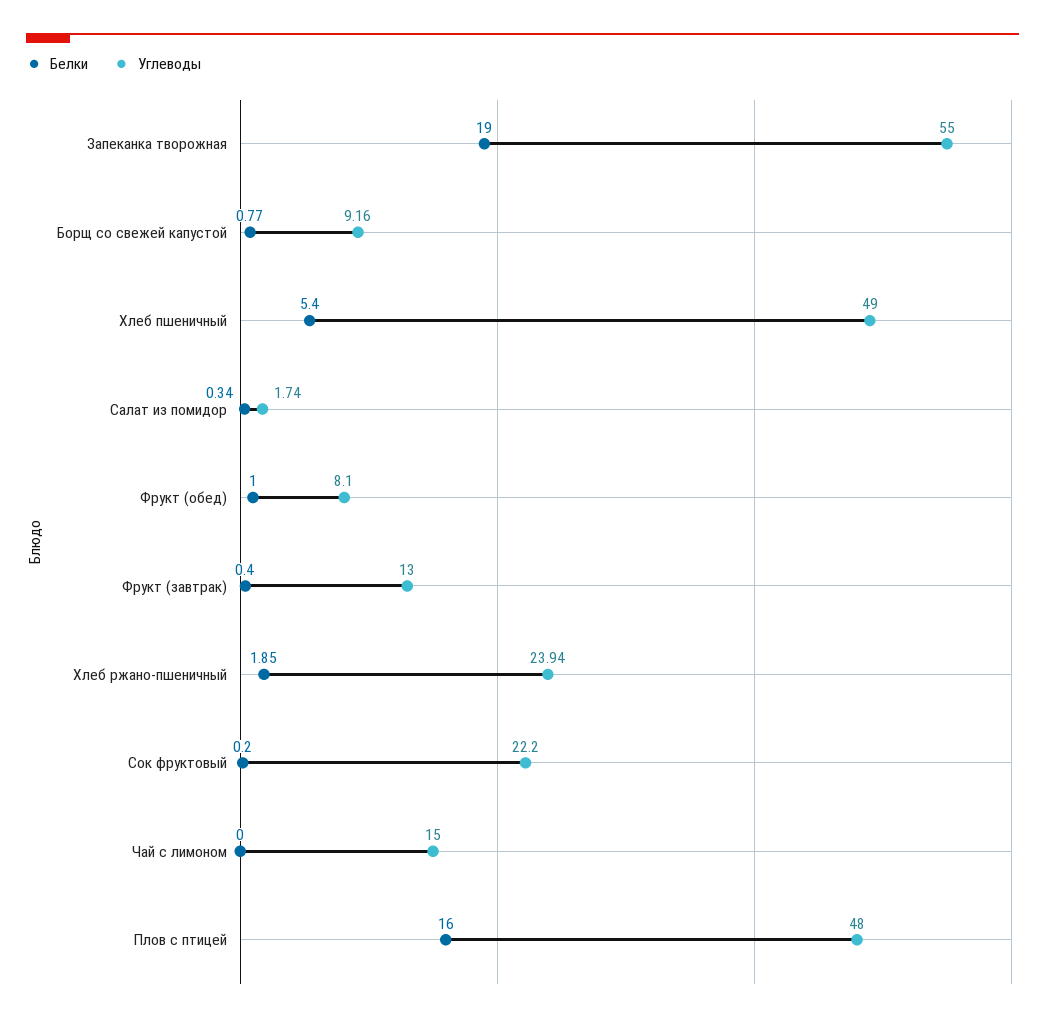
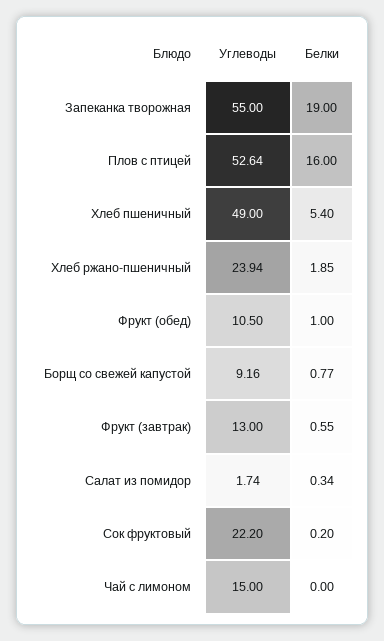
Углеводы, Фрукт (обед): 8.1 -> 10.5
Белки, Фрукт (завтрак): 0.4 -> 0.55
Углеводы, Плов с птицей: 48 -> 52.64

